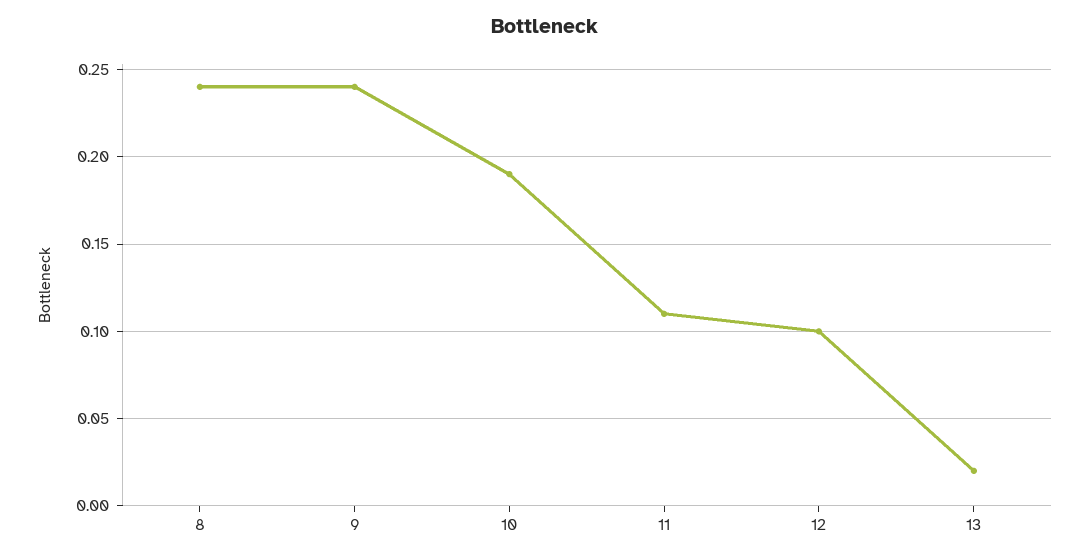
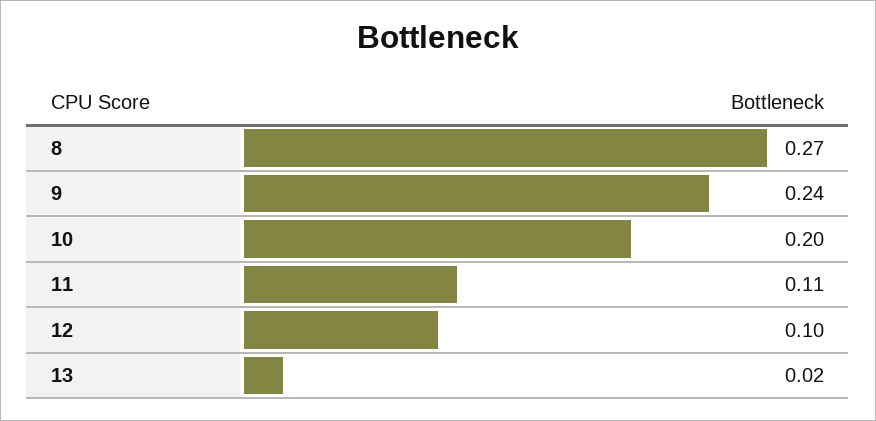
8: 0.24 -> 0.27
10: 0.19 -> 0.2

